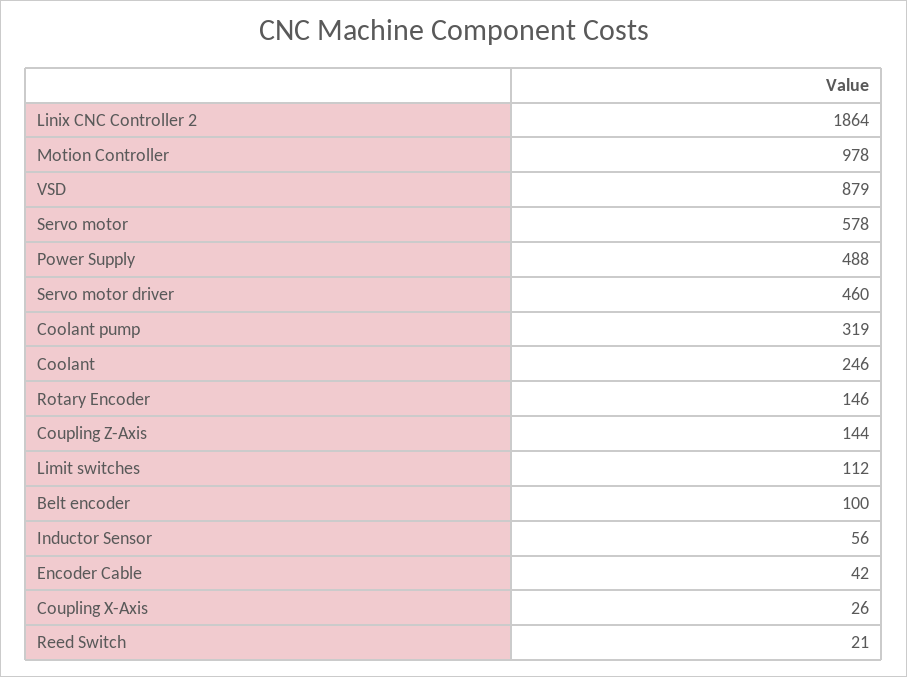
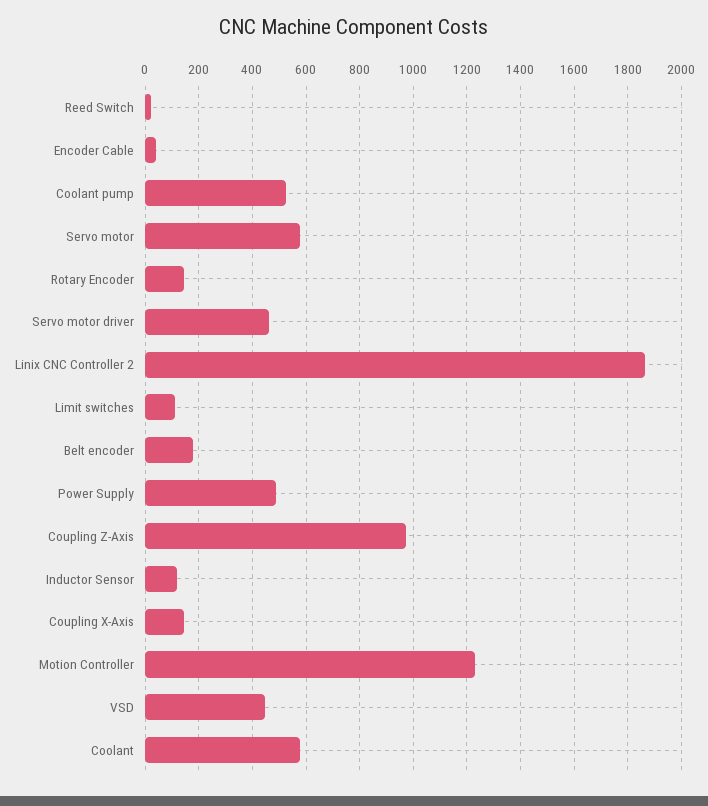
Motion Controller: 978 -> 1225
VSD: 879 -> 450
Coolant pump: 319 -> 525
Coolant: 246 -> 575
Coupling Z-Axis: 144 -> 975
Belt encoder: 100 -> 175
Inductor Sensor: 56 -> 125
Coupling X-Axis: 26 -> 150

